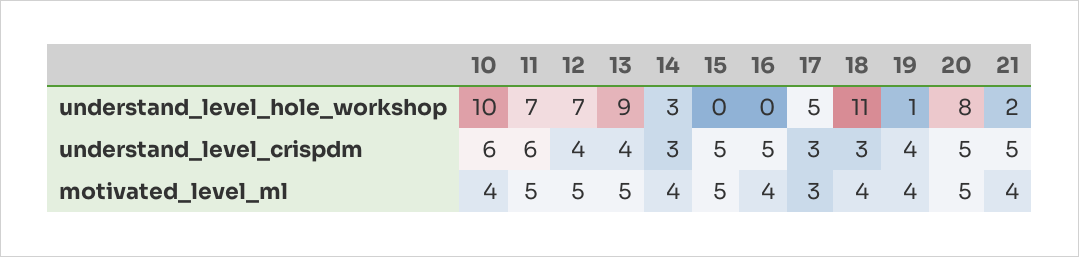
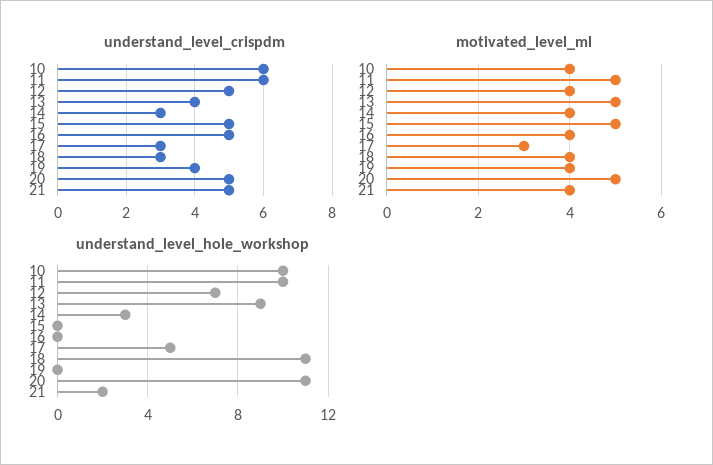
understand_level_hole_workshop, 11: 7 -> 10
understand_level_hole_workshop, 19: 1 -> 0
understand_level_hole_workshop, 20: 8 -> 11
understand_level_crispdm, 12: 4 -> 5
motivated_level_ml, 12: 5 -> 4

